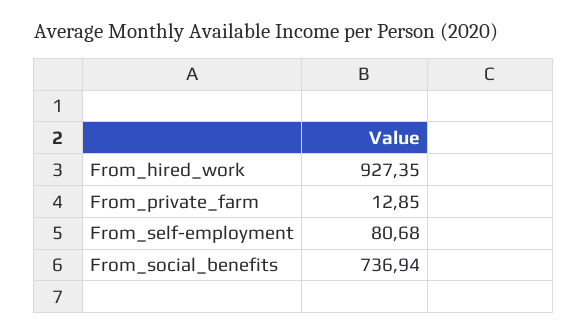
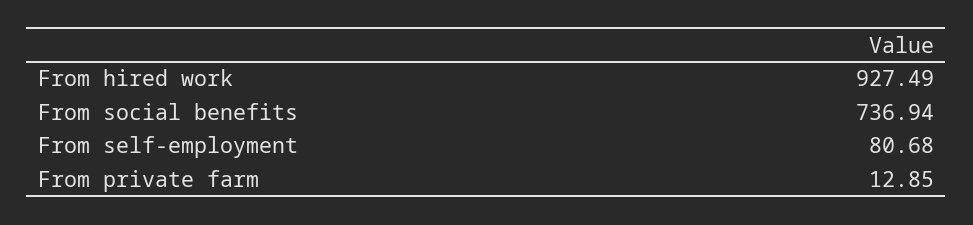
From_hired_work: 927.35 -> 927.49

